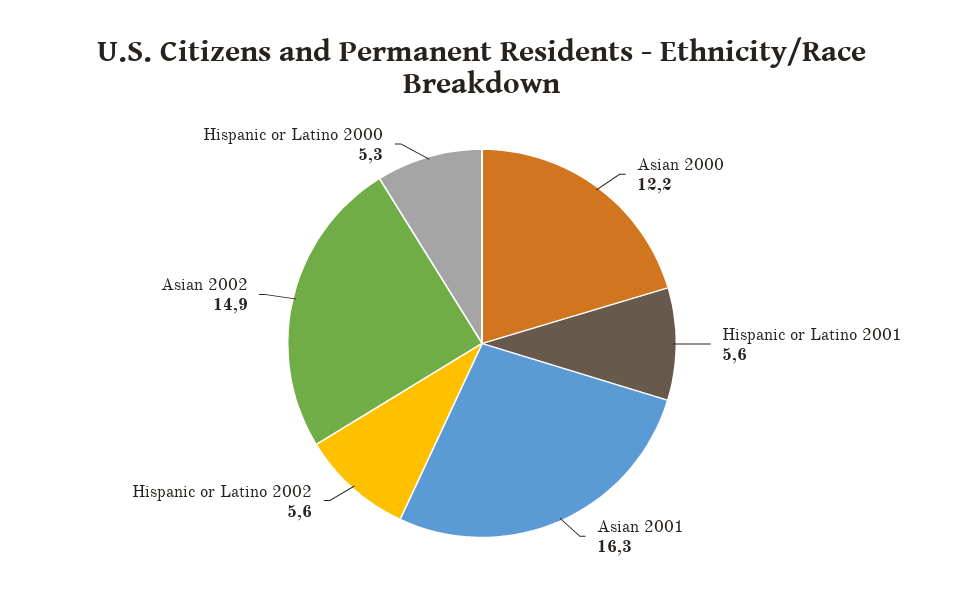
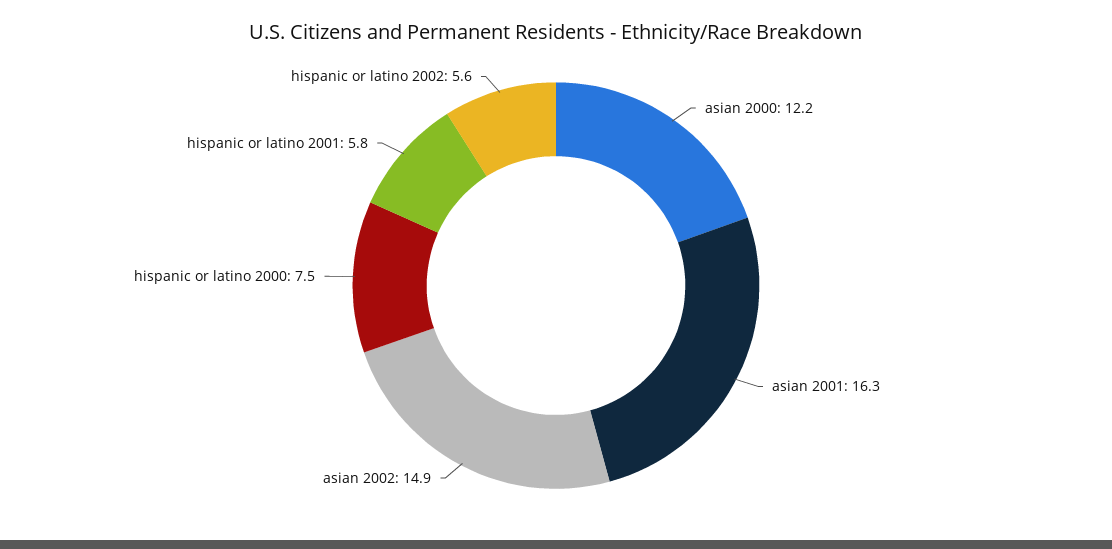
Hispanic or Latino 2001: 5.6 -> 5.8
Hispanic or Latino 2000: 5.3 -> 7.5

